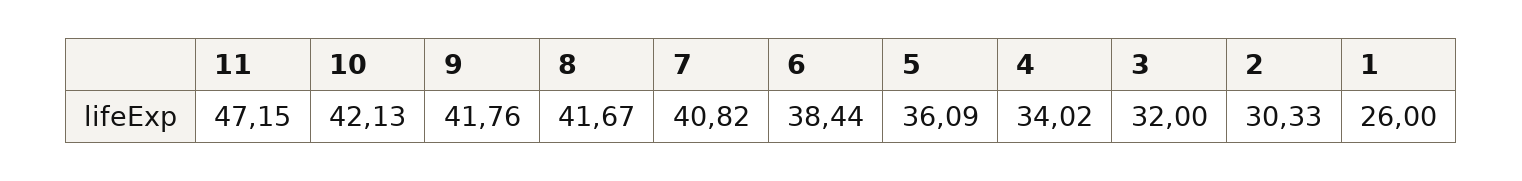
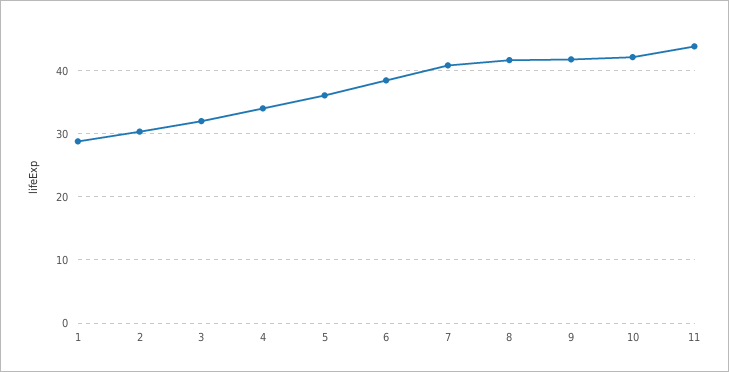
11: 47.15 -> 44
1: 26 -> 29

